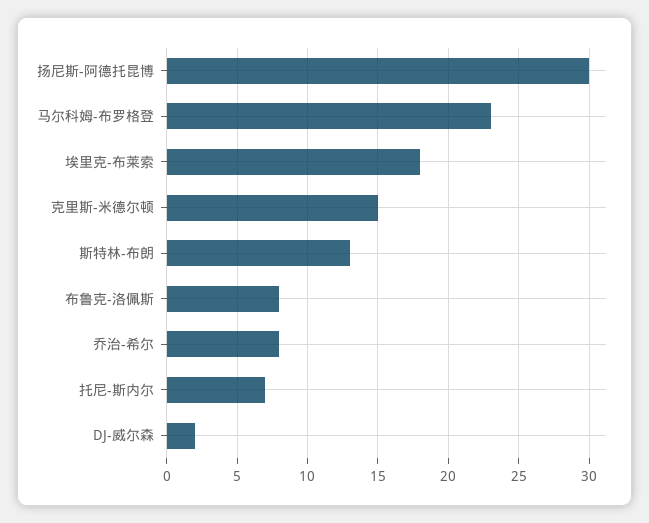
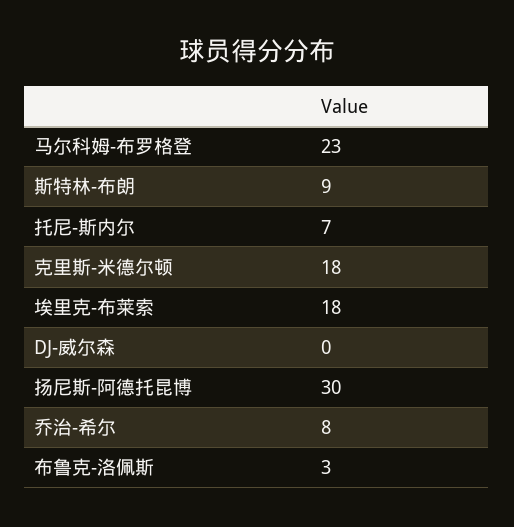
克里斯-米德尔顿: 15 -> 18
斯特林-布朗: 13 -> 9
布鲁克-洛佩斯: 8 -> 3
DJ-威尔森: 2 -> 0

